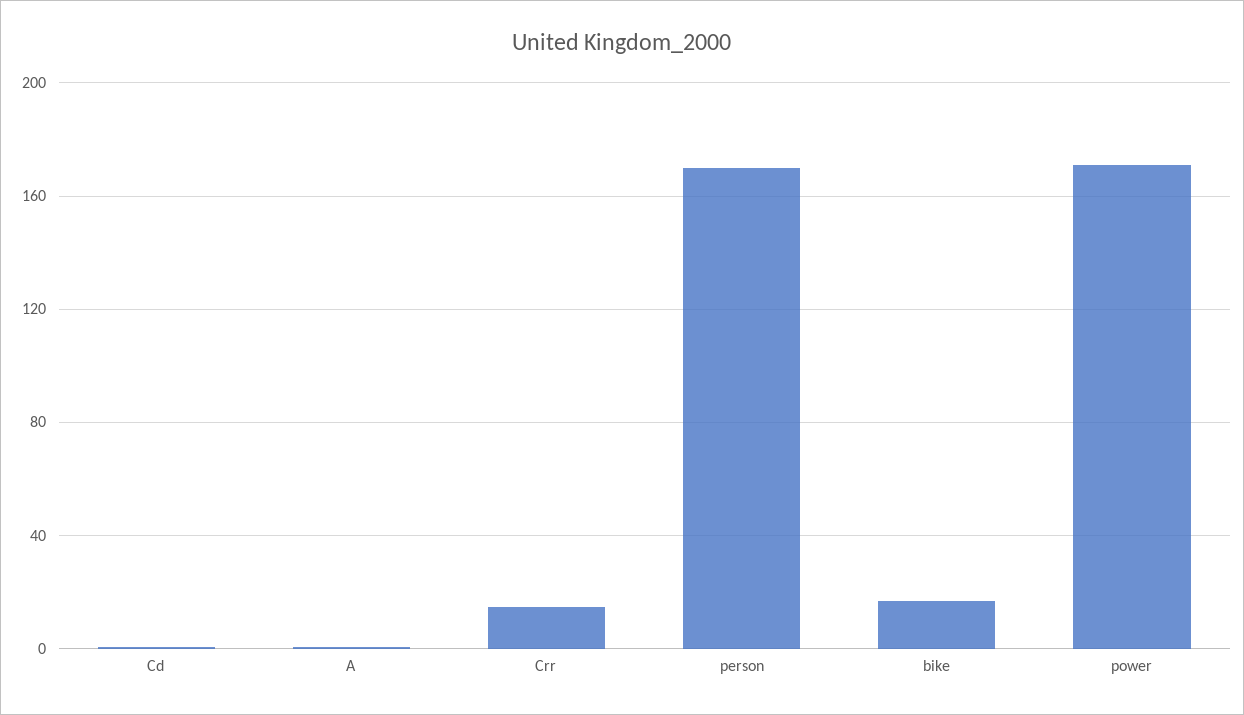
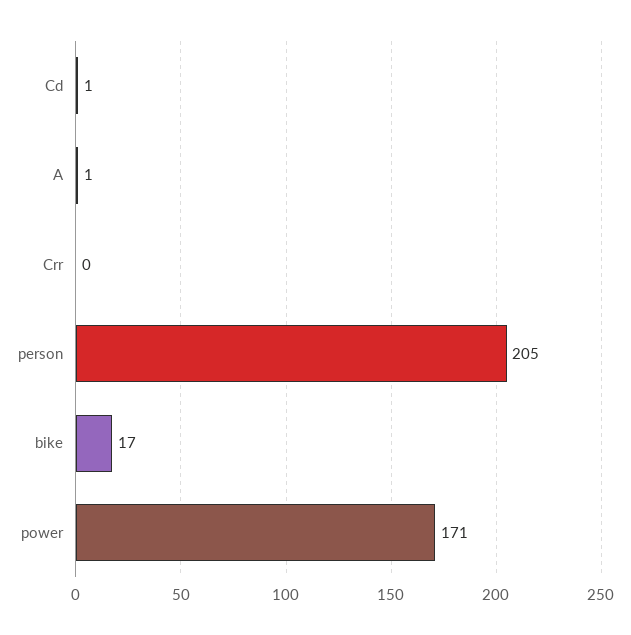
Crr: 15 -> 0
person: 170 -> 205

